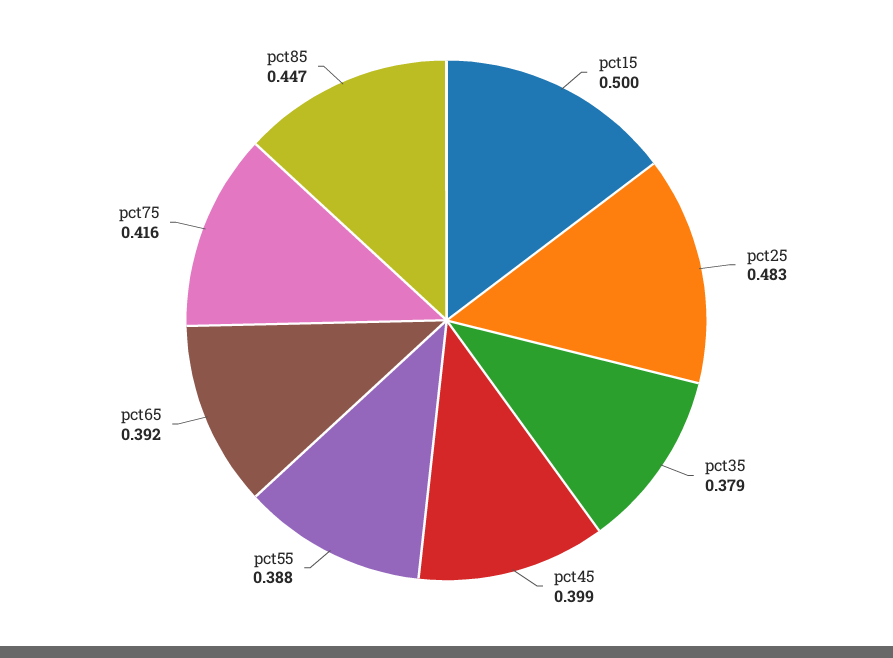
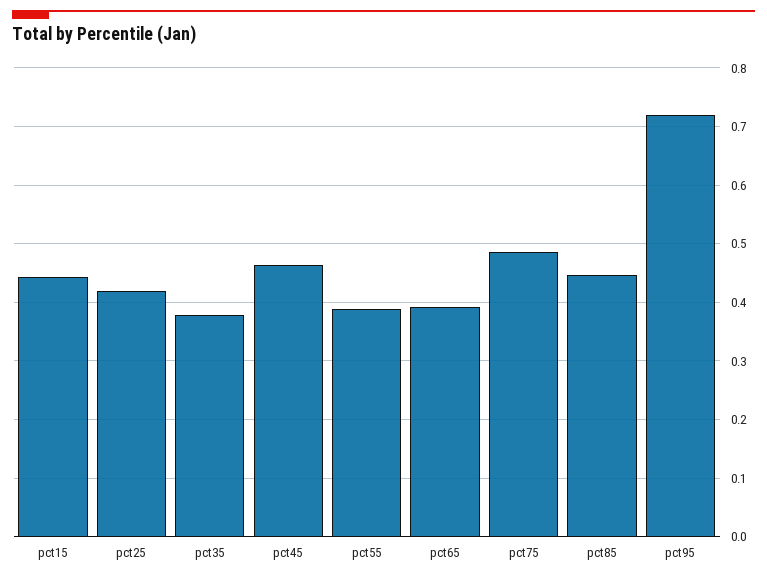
pct15: 0.5 -> 0.44
pct25: 0.483 -> 0.42
pct45: 0.399 -> 0.46
pct75: 0.416 -> 0.48
pct95: none -> 0.72

